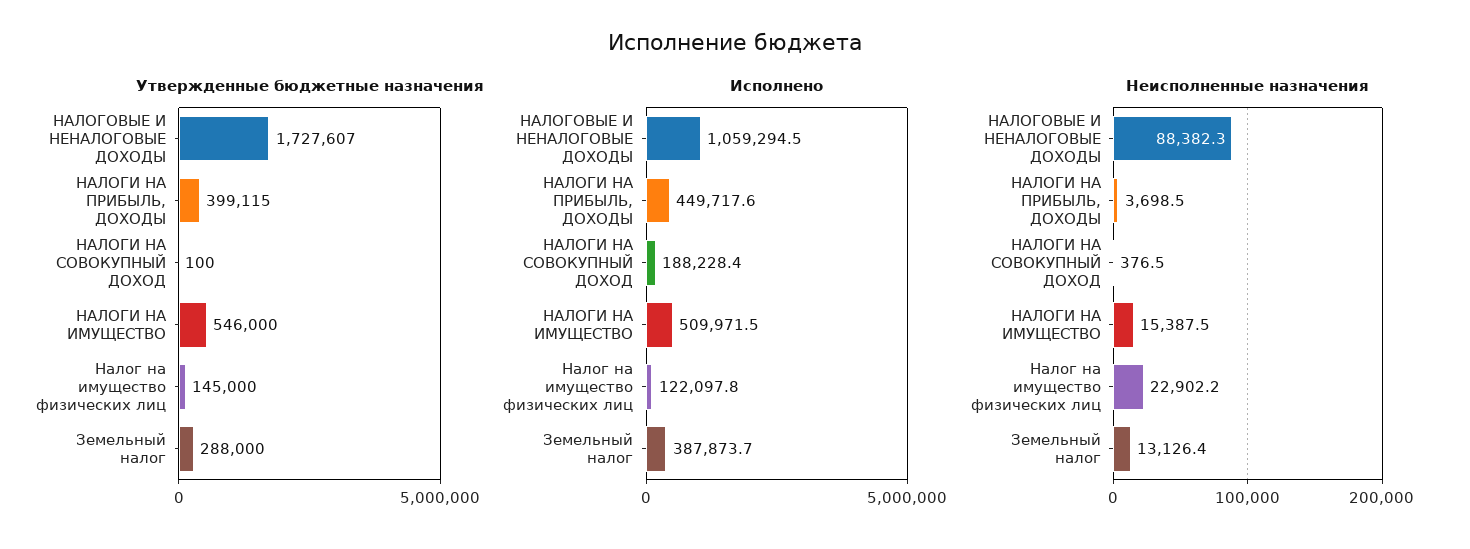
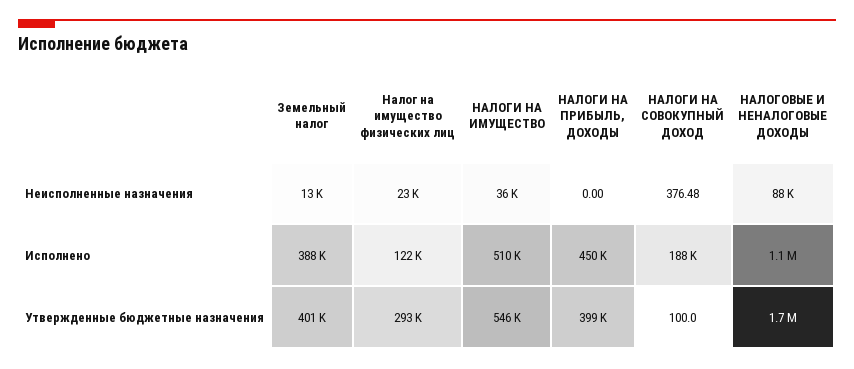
Утвержденные бюджетные назначения, Налог на имущество физических лиц: 145000 -> 293000
Утвержденные бюджетные назначения, Земельный налог: 288000 -> 401000
Неисполненные назначения, НАЛОГИ НА ПРИБЫЛЬ, ДОХОДЫ: 3698.5 -> 0
Неисполненные назначения, НАЛОГИ НА ИМУЩЕСТВО: 15387.5 -> 36000

